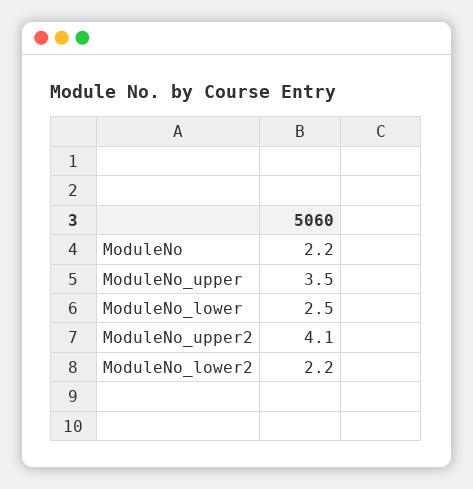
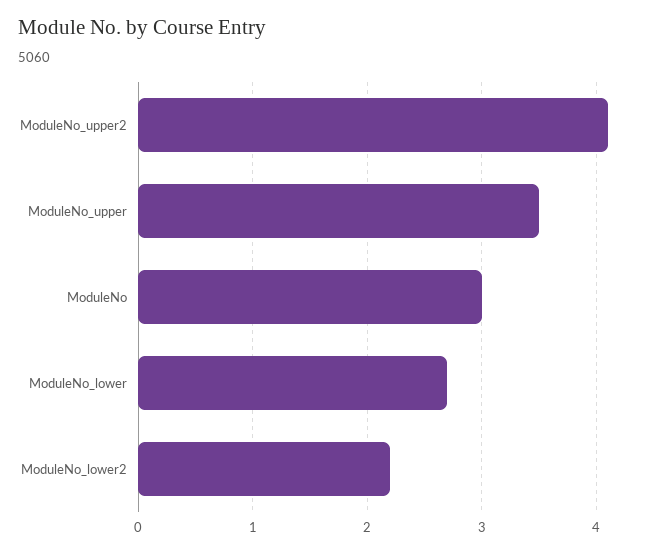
ModuleNo: 2.2 -> 3
ModuleNo_lower: 2.5 -> 2.7

